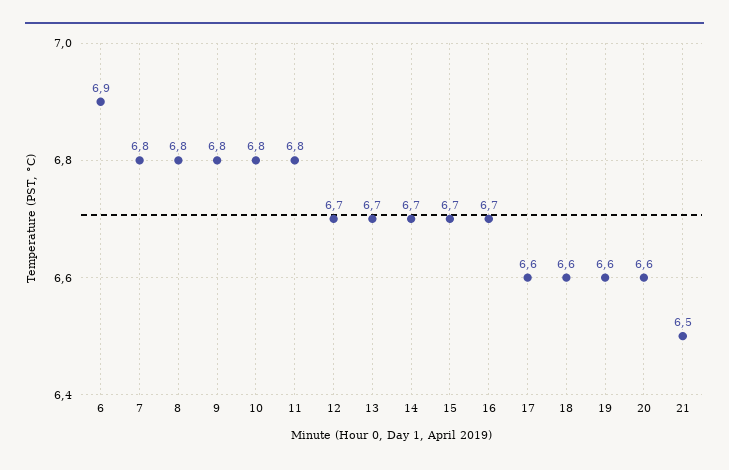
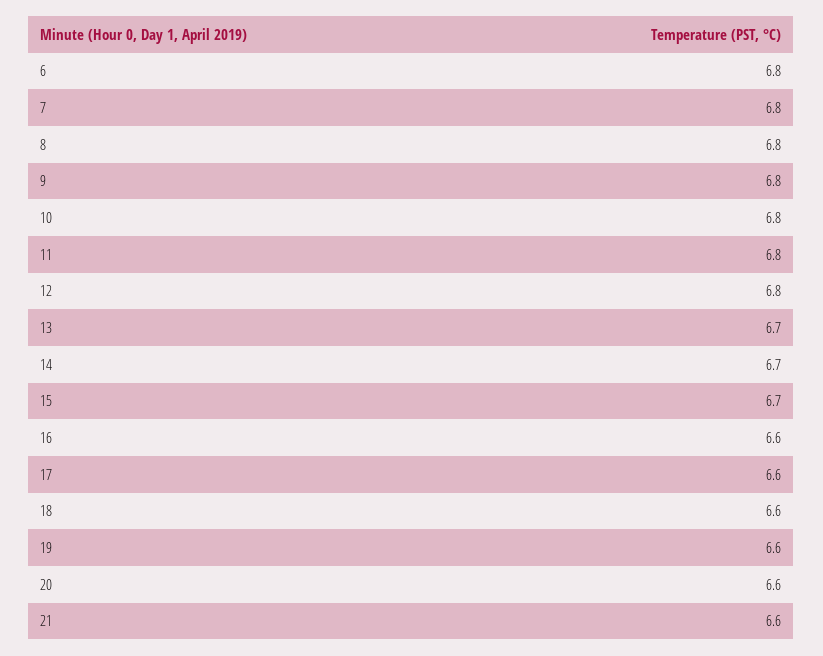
6: 6.9 -> 6.8
12: 6.7 -> 6.8
16: 6.7 -> 6.6
21: 6.5 -> 6.6

